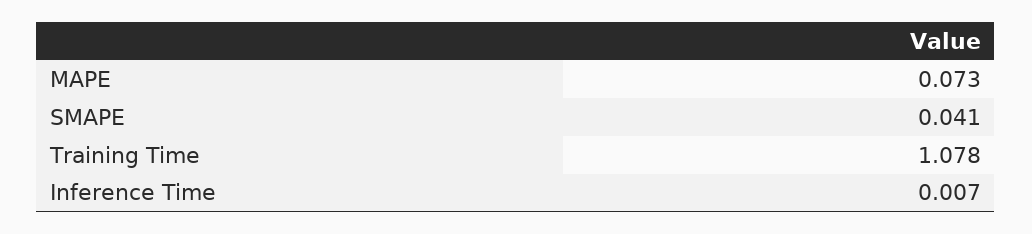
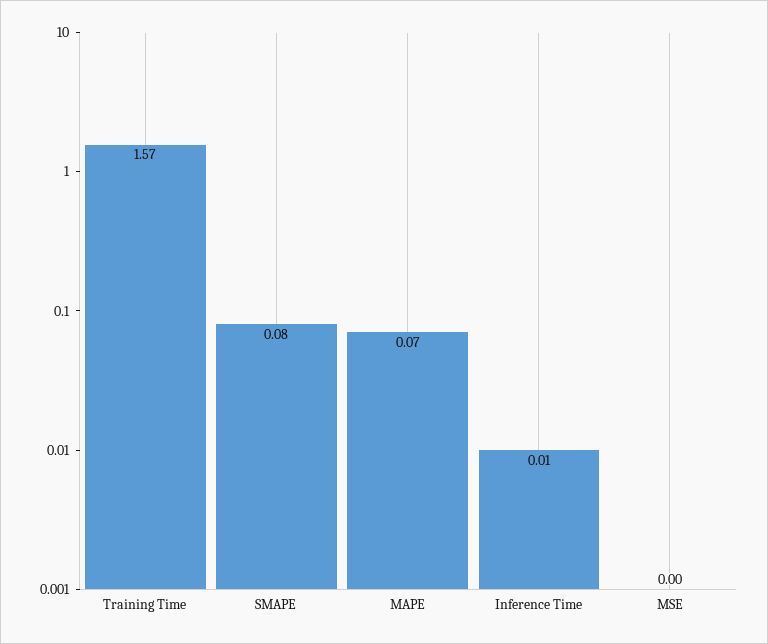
SMAPE: 0.041 -> 0.08
Training Time: 1.078 -> 1.57
MSE: none -> 0

